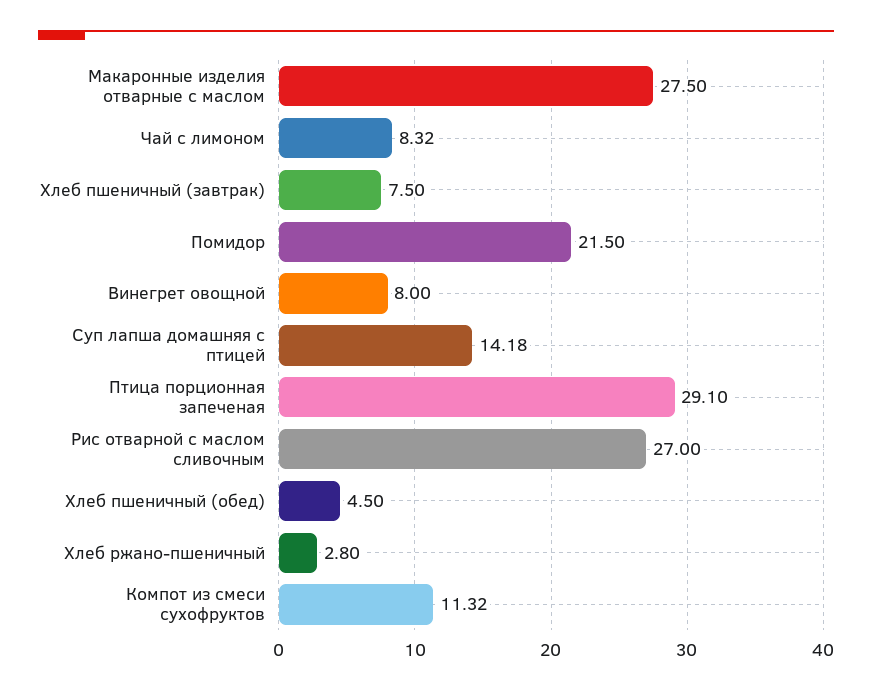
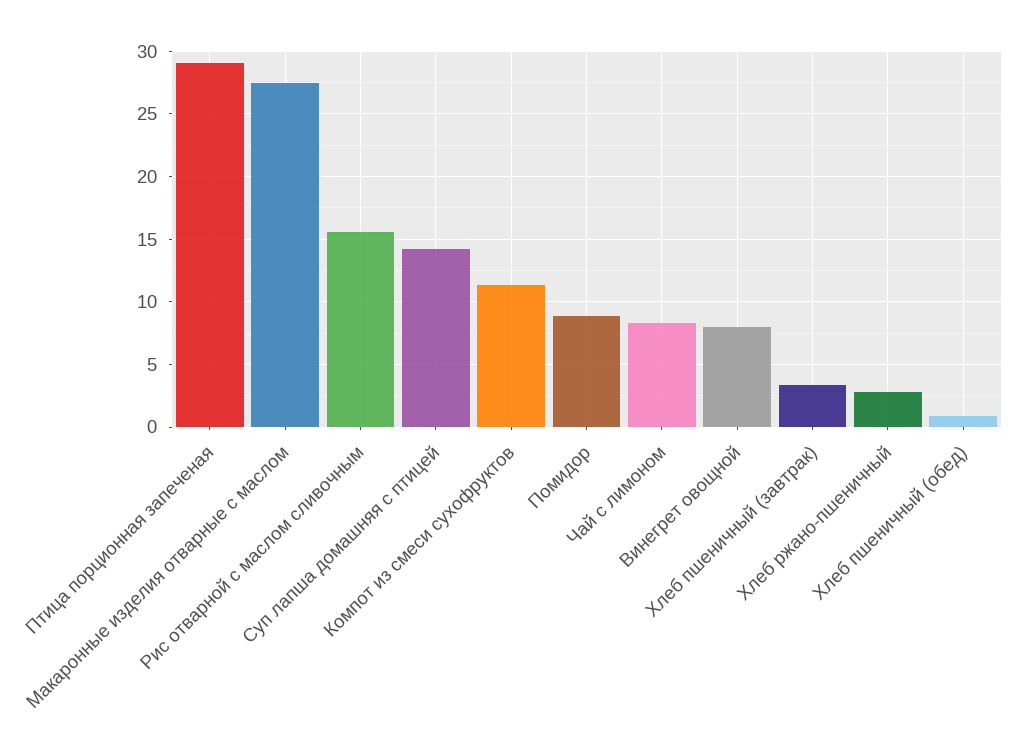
Хлеб пшеничный (завтрак): 7.5 -> 3.5
Помидор: 21.5 -> 9
Рис отварной с маслом сливочным: 27 -> 15.5
Хлеб пшеничный (обед): 4.5 -> 1

